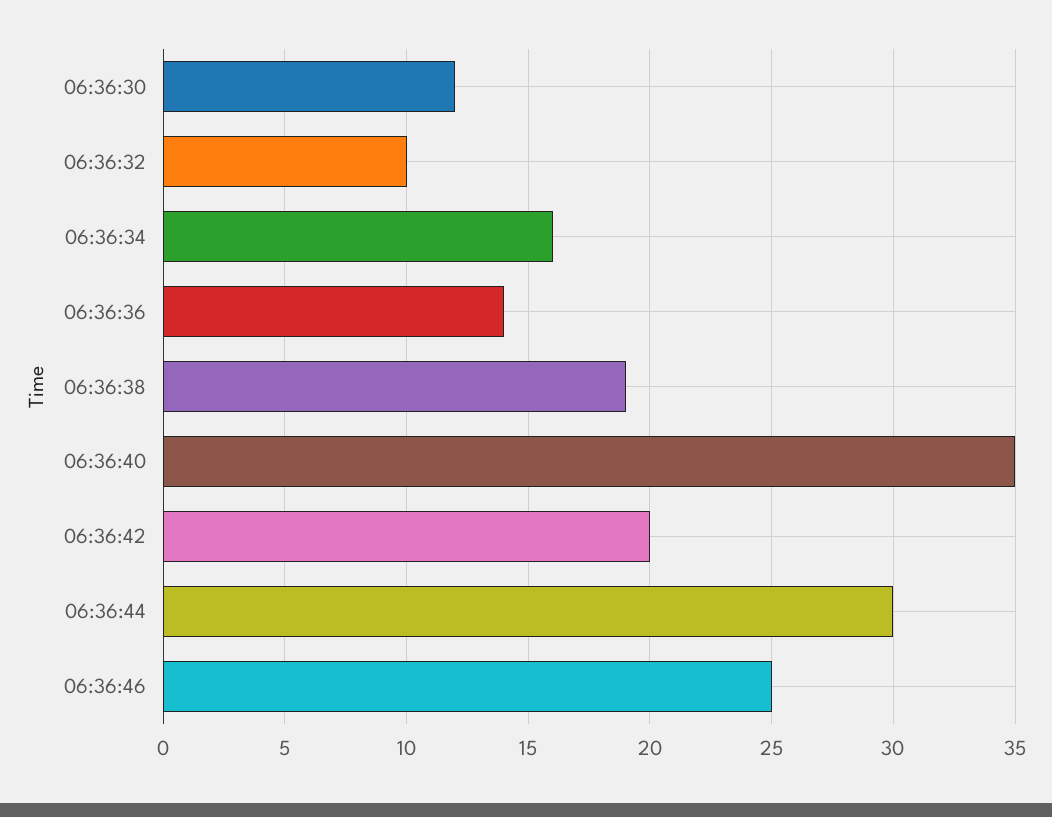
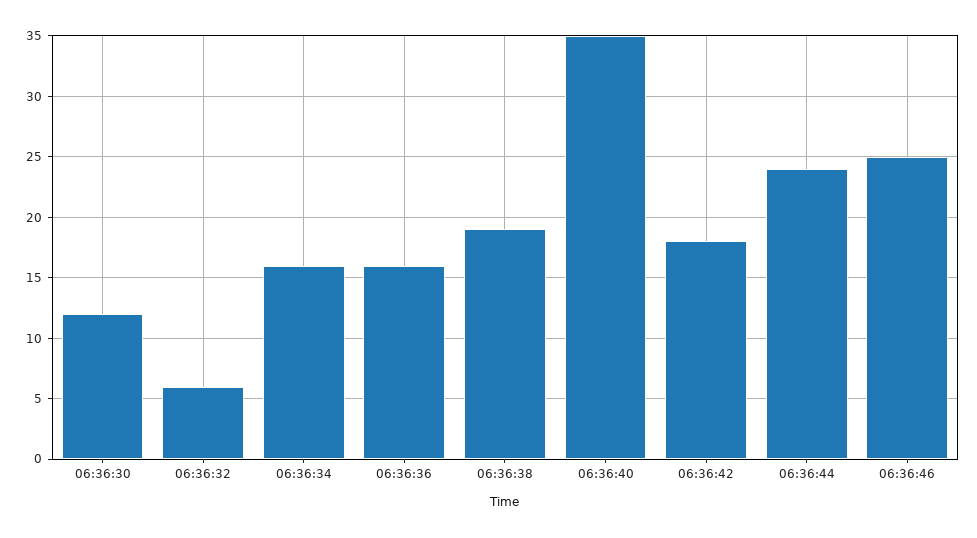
06:36:32: 10 -> 6
06:36:36: 14 -> 16
06:36:42: 20 -> 18
06:36:44: 30 -> 24

